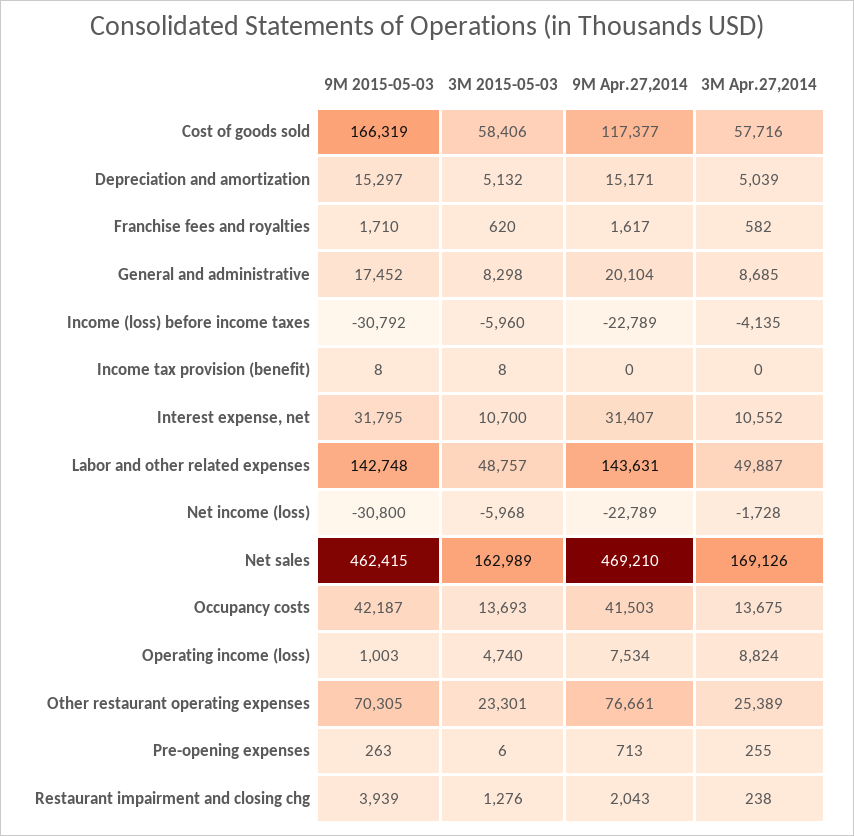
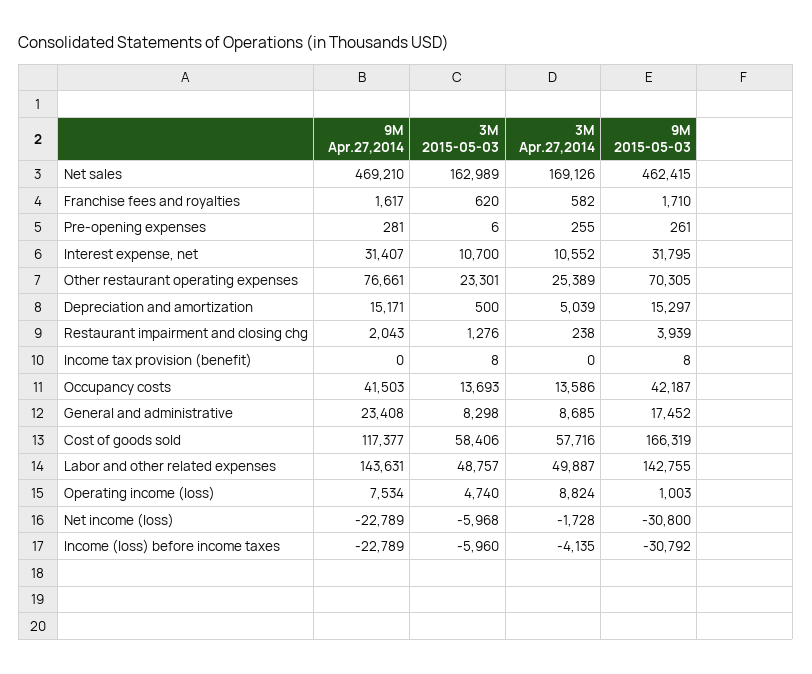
3M 2015-05-03, Depreciation and amortization: 5132 -> 500
9M Apr.27,2014, General and administrative: 20104 -> 23408
9M 2015-05-03, Labor and other related expenses: 142748 -> 142755
3M Apr.27,2014, Occupancy costs: 13675 -> 13586
9M 2015-05-03, Pre-opening expenses: 263 -> 261
9M Apr.27,2014, Pre-opening expenses: 713 -> 281

